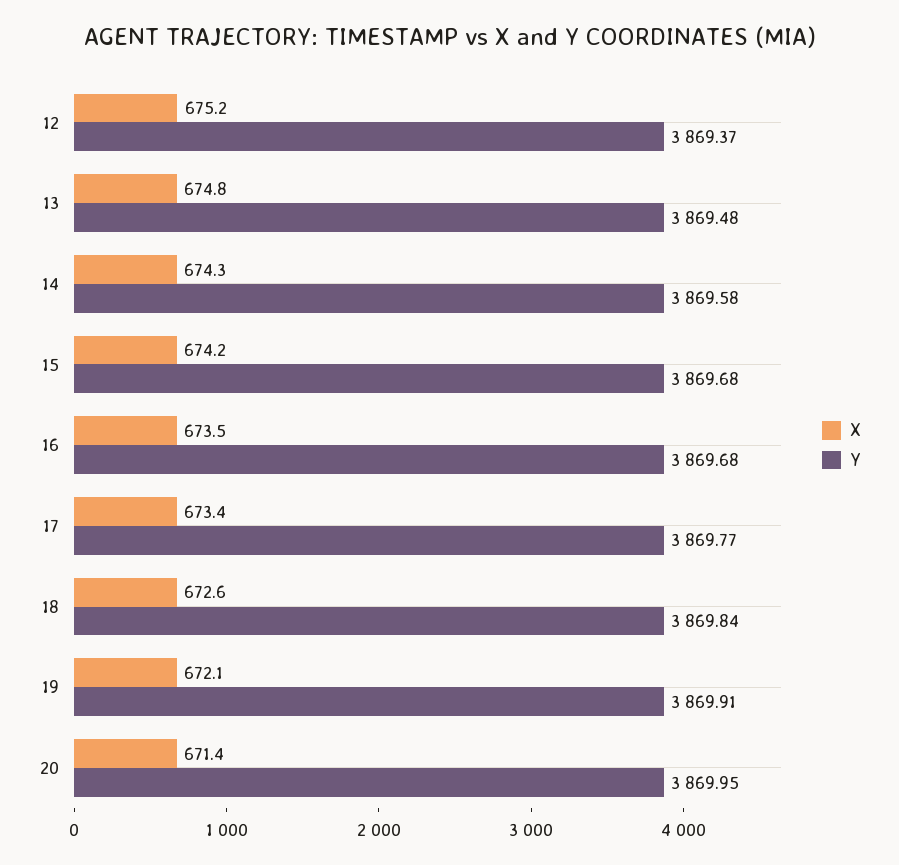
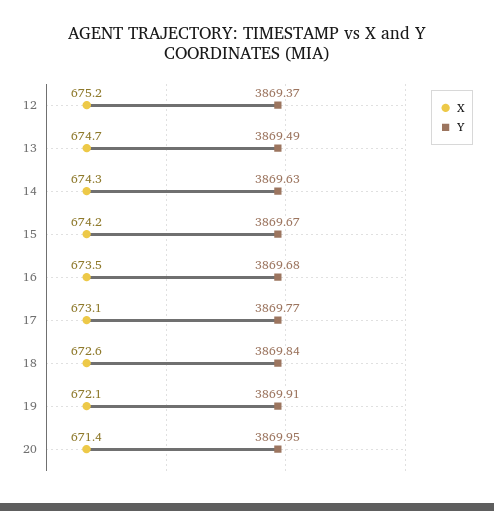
X, 13: 674.8 -> 674.7
Y, 13: 3869.48 -> 3869.49
Y, 14: 3869.58 -> 3869.63
Y, 15: 3869.68 -> 3869.67
X, 17: 673.4 -> 673.1

